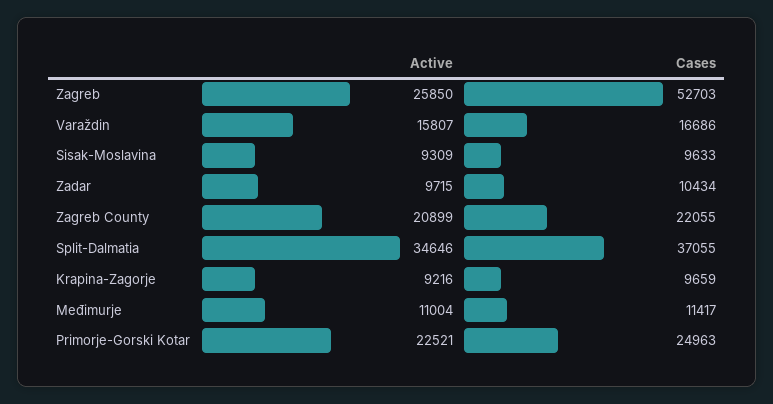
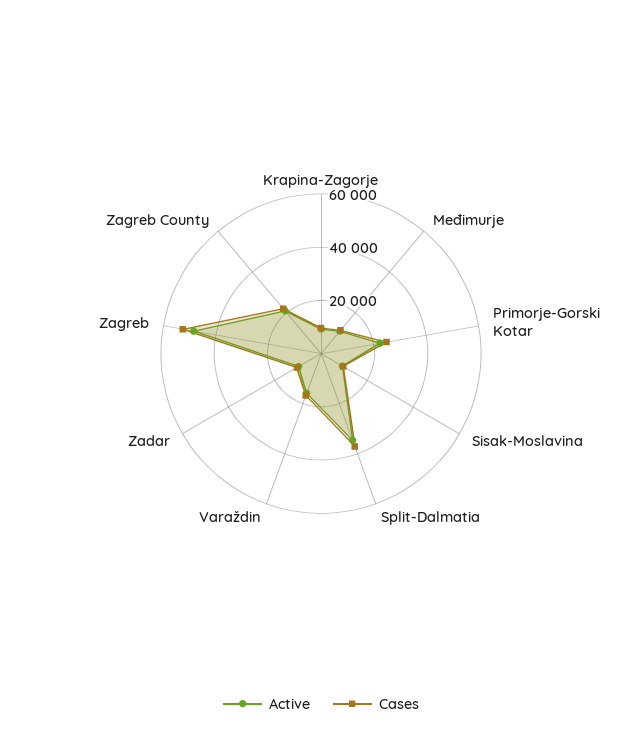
Active, Zagreb: 25850 -> 50000

